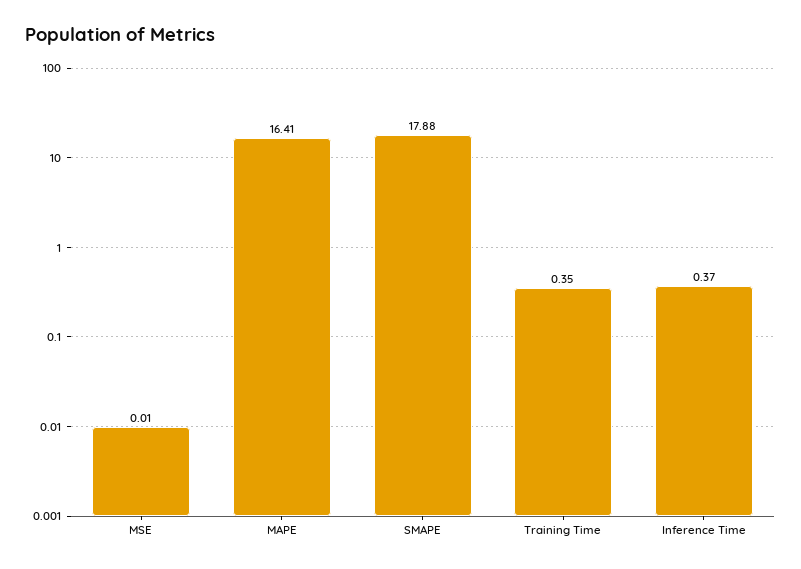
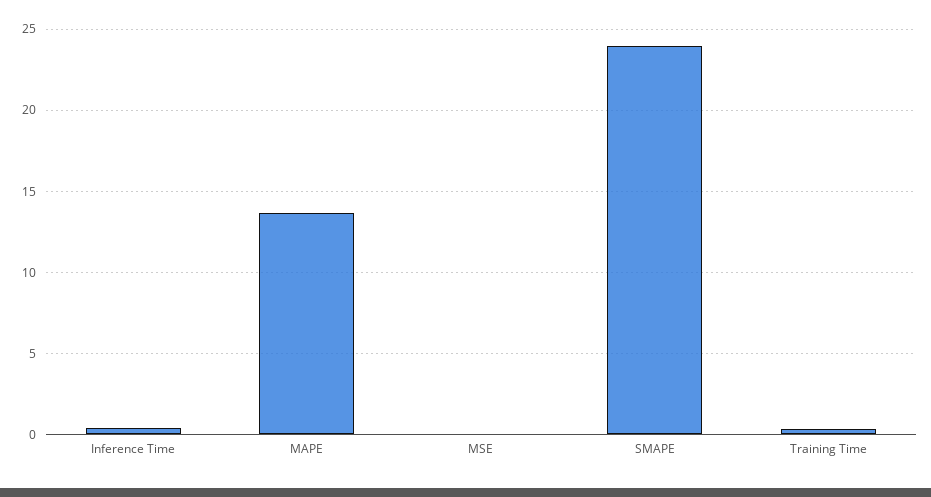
MAPE: 16.41 -> 13.5
SMAPE: 17.88 -> 24

